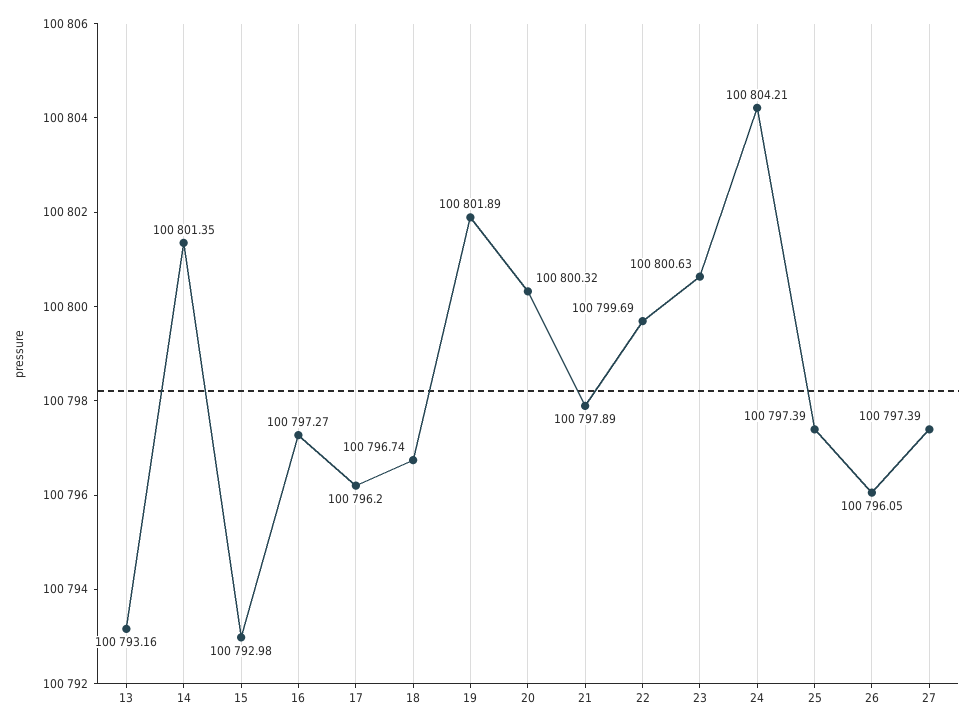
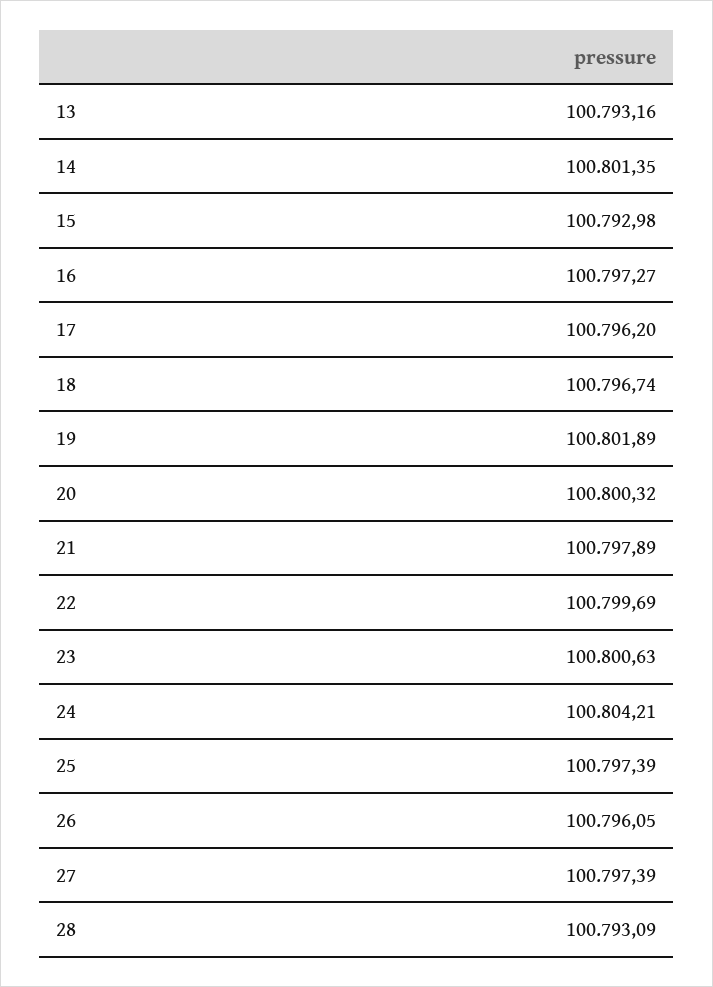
28: none -> 100793.09

